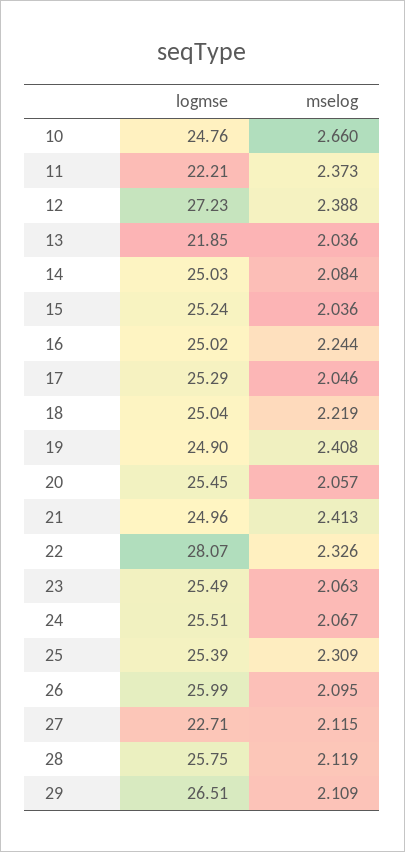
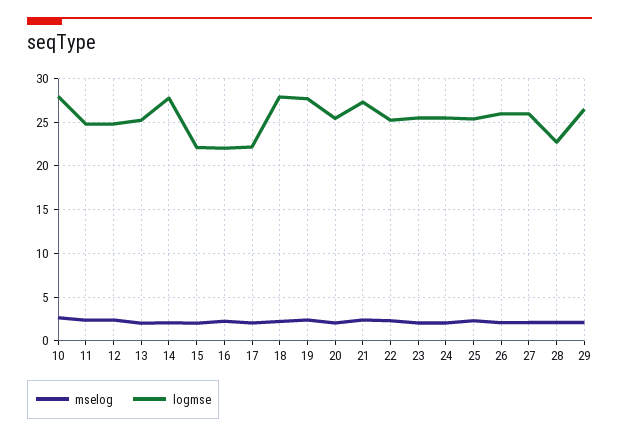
logmse, 10: 24.76 -> 28
logmse, 11: 22.21 -> 25
logmse, 12: 27.23 -> 25
logmse, 13: 21.85 -> 25
logmse, 14: 25.03 -> 28
logmse, 15: 25.24 -> 22
logmse, 16: 25.02 -> 22
logmse, 17: 25.29 -> 22
logmse, 18: 25.04 -> 28
logmse, 19: 24.9 -> 28
logmse, 21: 24.96 -> 27
logmse, 22: 28.07 -> 25
logmse, 27: 22.71 -> 26
logmse, 28: 25.75 -> 23

